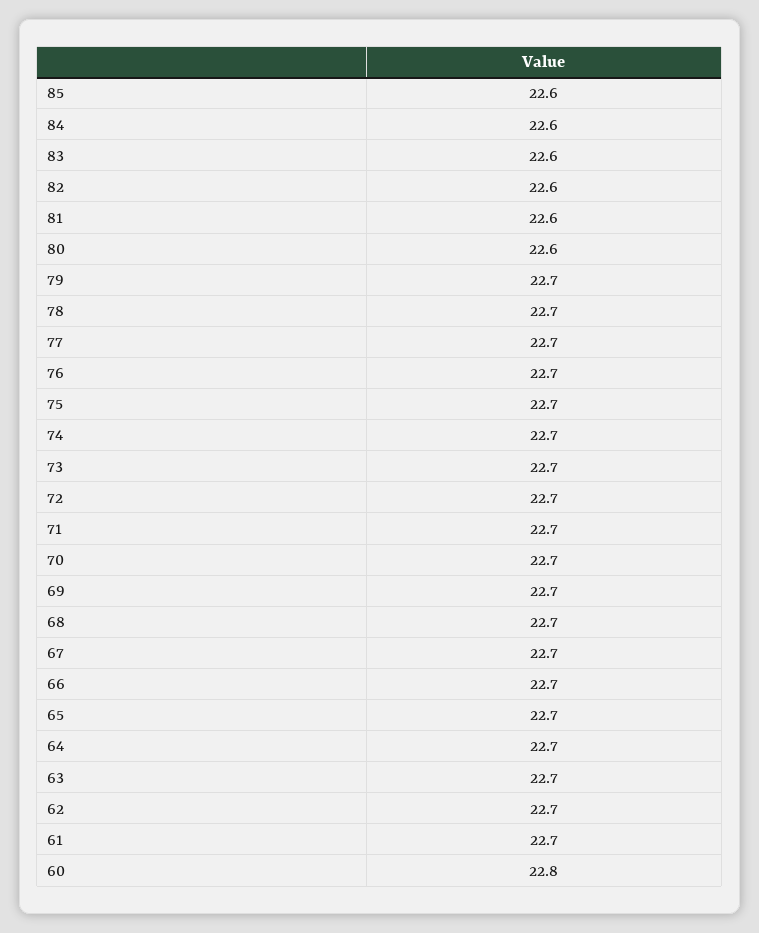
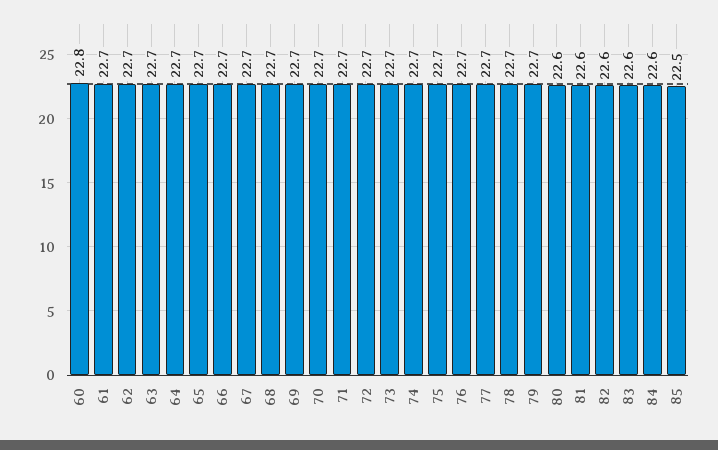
85: 22.6 -> 22.5

